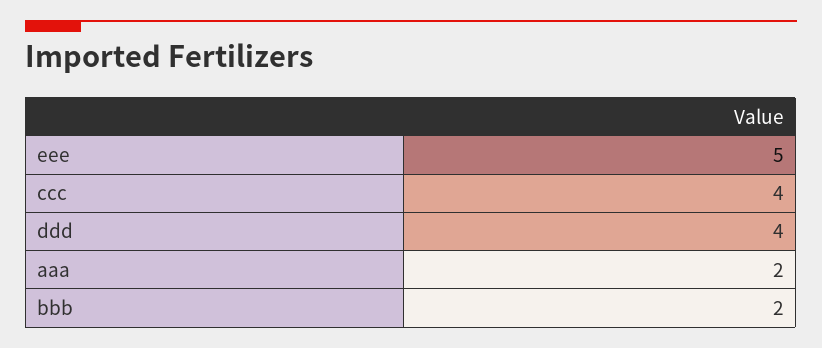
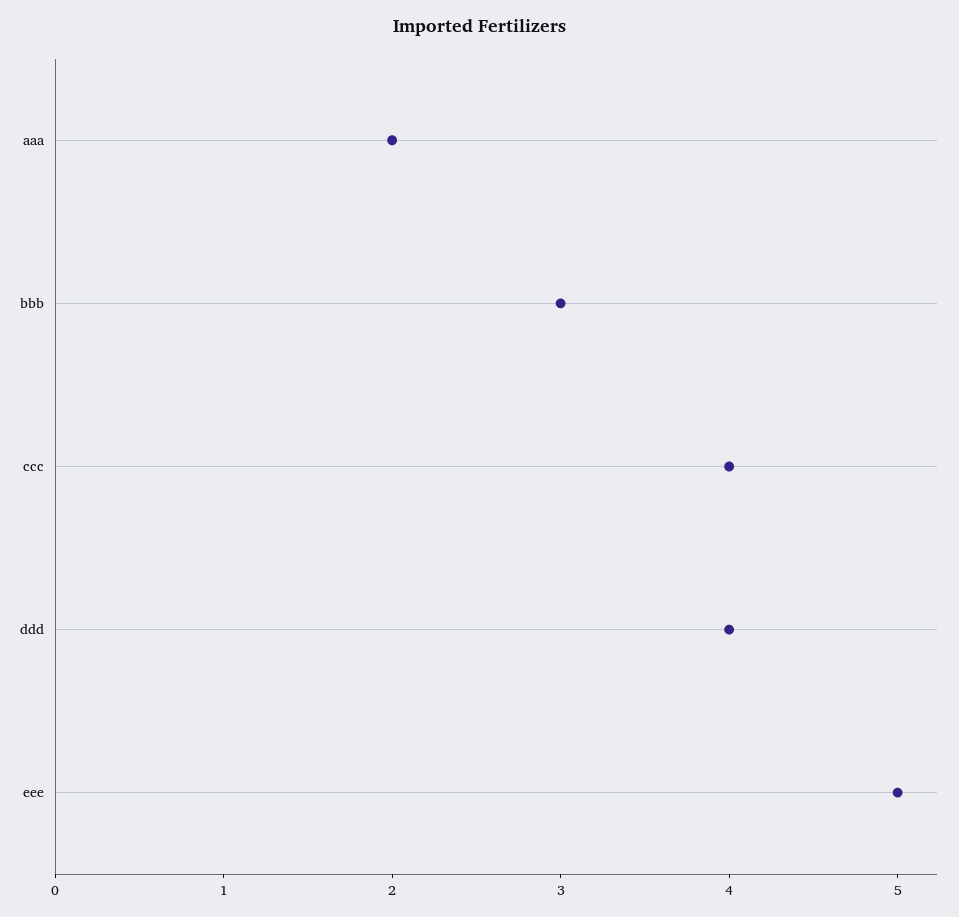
bbb: 2 -> 3

